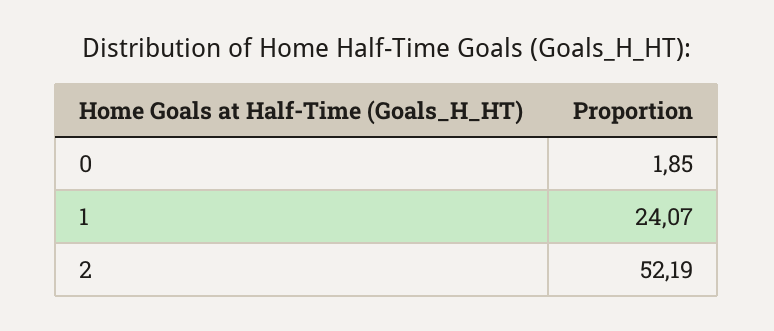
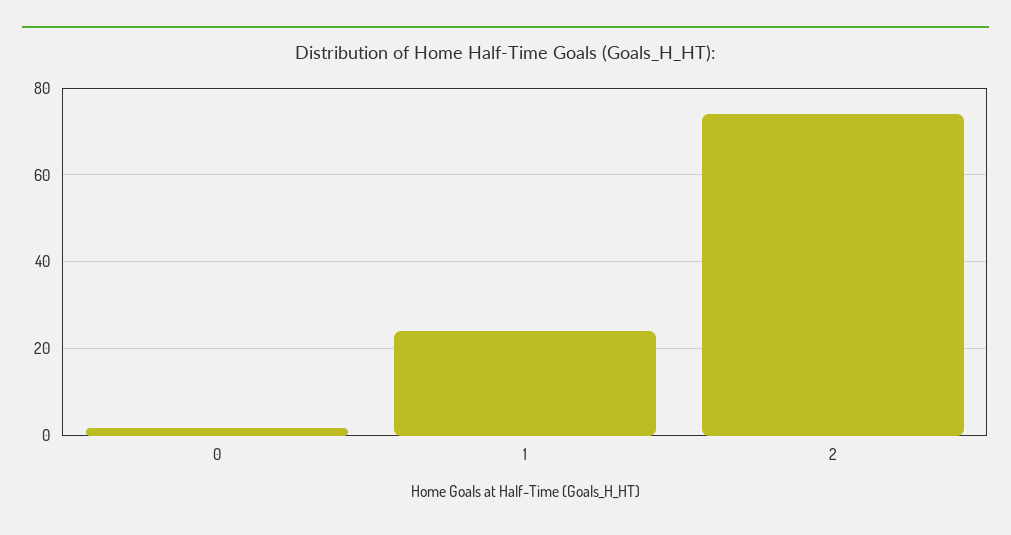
2: 52.19 -> 74

